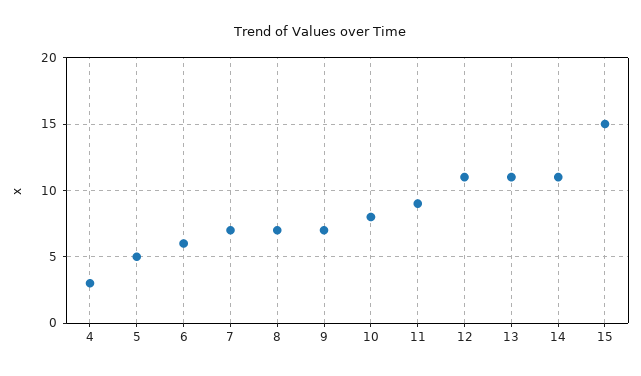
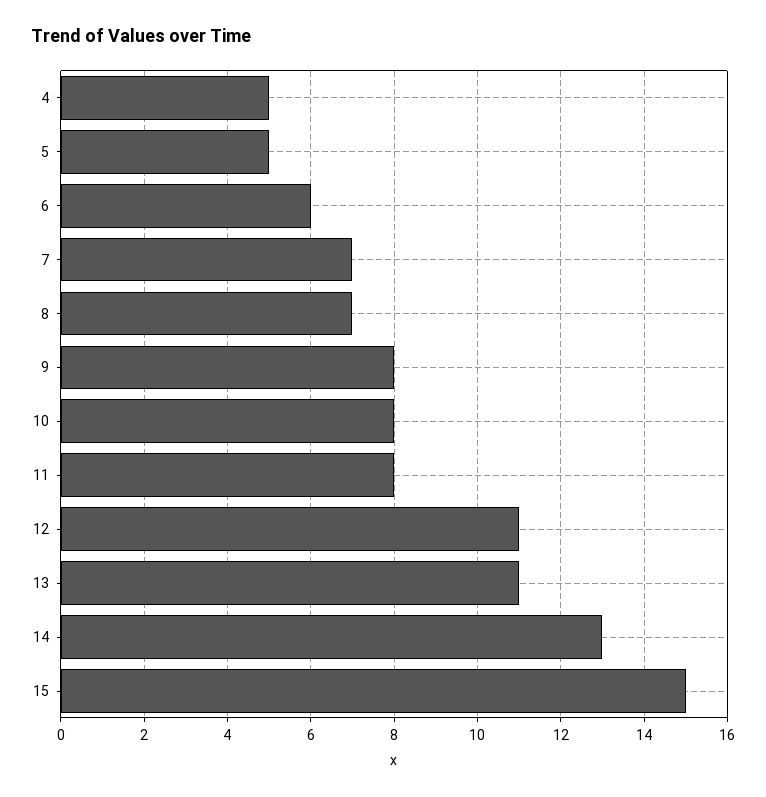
4: 3 -> 5
9: 7 -> 8
11: 9 -> 8
14: 11 -> 13

